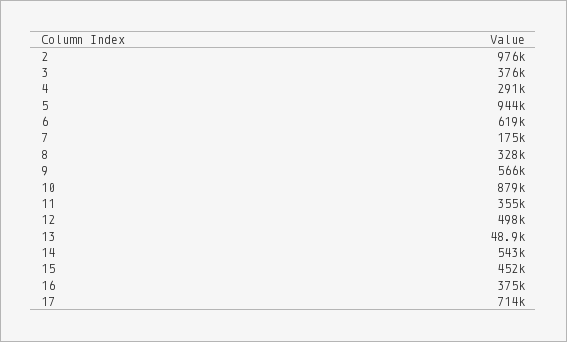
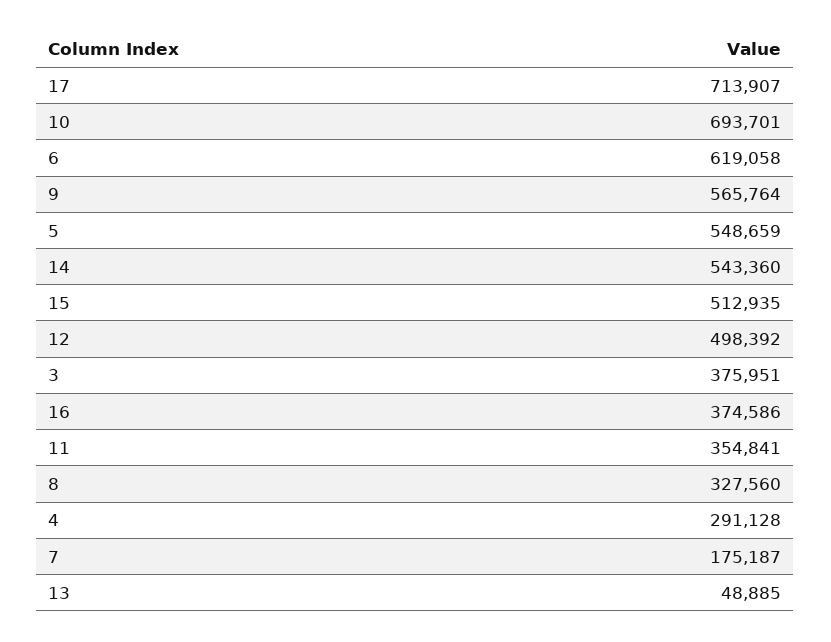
2: 976000 -> none
5: 944000 -> 548659
10: 879000 -> 693701
15: 452000 -> 512935

